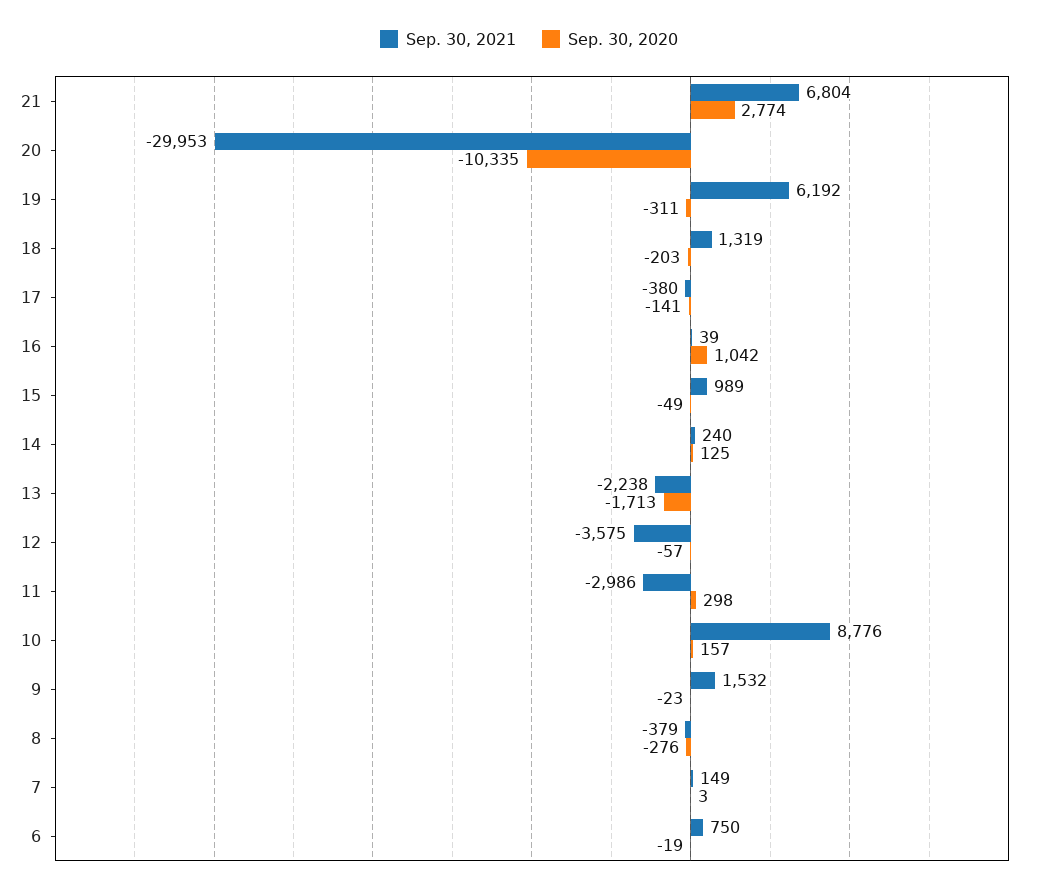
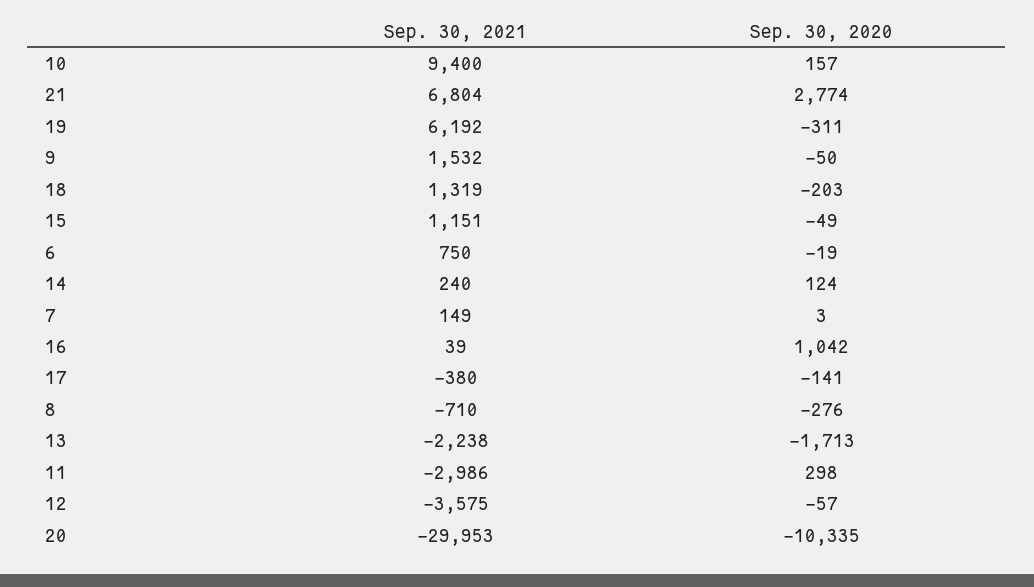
Sep. 30, 2021, 15: 989 -> 1151
Sep. 30, 2020, 14: 125 -> 124
Sep. 30, 2021, 10: 8776 -> 9400
Sep. 30, 2020, 9: -23 -> -50
Sep. 30, 2021, 8: -379 -> -710

